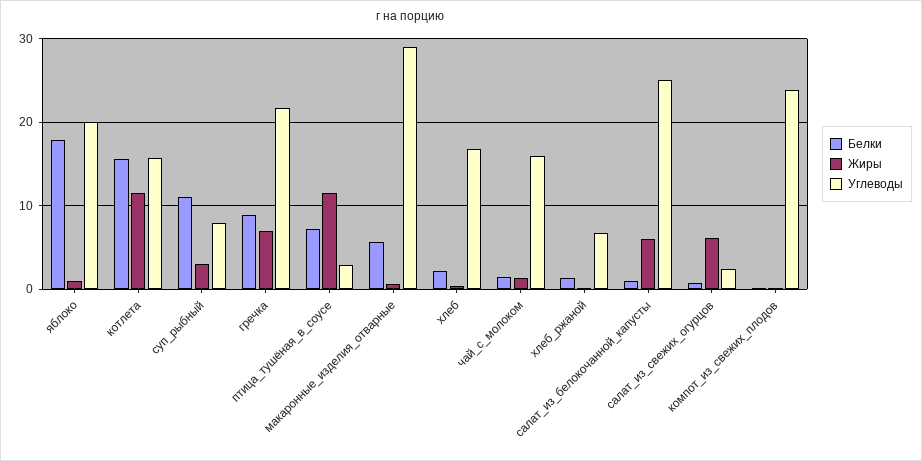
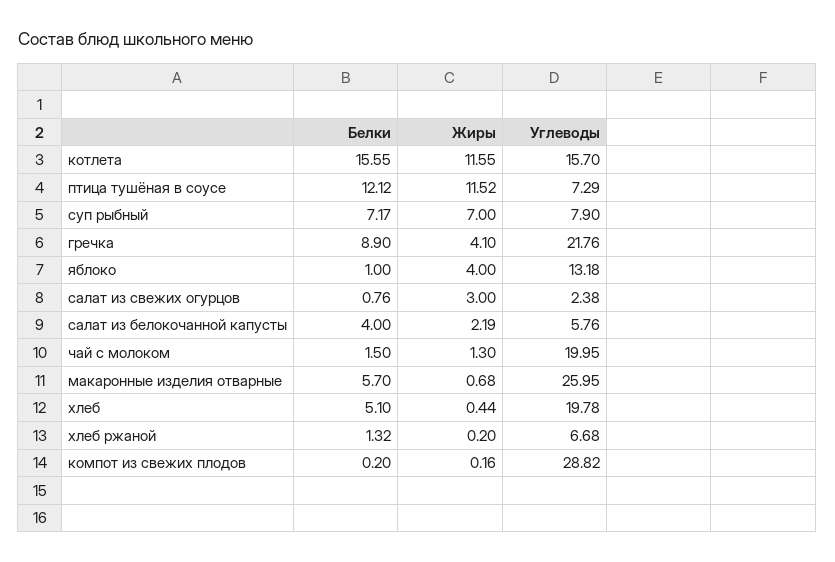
Белки, яблоко: 18 -> 1
Жиры, яблоко: 1 -> 4
Углеводы, яблоко: 20 -> 13.18
Белки, суп_рыбный: 11 -> 7.17
Жиры, суп_рыбный: 3 -> 7
Жиры, гречка: 7 -> 4.1
Белки, птица_тушёная_в_соусе: 7 -> 12.12
Углеводы, птица_тушёная_в_соусе: 3 -> 7.29
Углеводы, макаронные_изделия_отварные: 29 -> 25.95
Белки, хлеб: 2 -> 5.1
Углеводы, хлеб: 17 -> 19.78
Углеводы, чай_с_молоком: 16 -> 19.95
Белки, салат_из_белокочанной_капусты: 1 -> 4
Жиры, салат_из_белокочанной_капусты: 6 -> 2.19
Углеводы, салат_из_белокочанной_капусты: 25 -> 5.76
Жиры, салат_из_свежих_огурцов: 6 -> 3
Углеводы, компот_из_свежих_плодов: 24 -> 28.82

